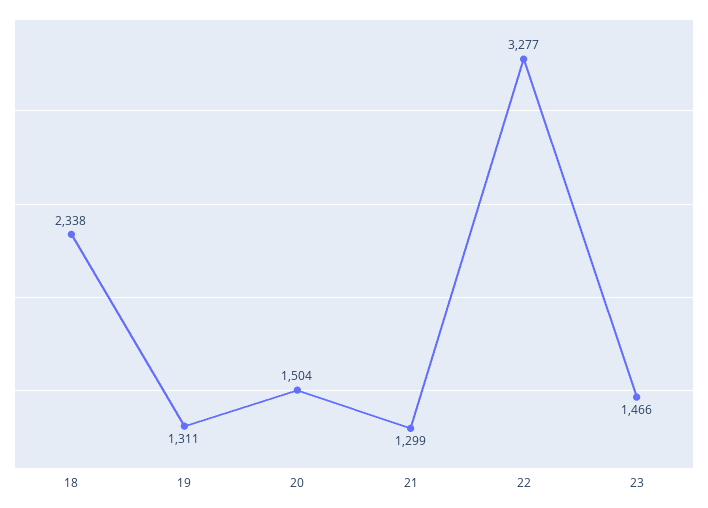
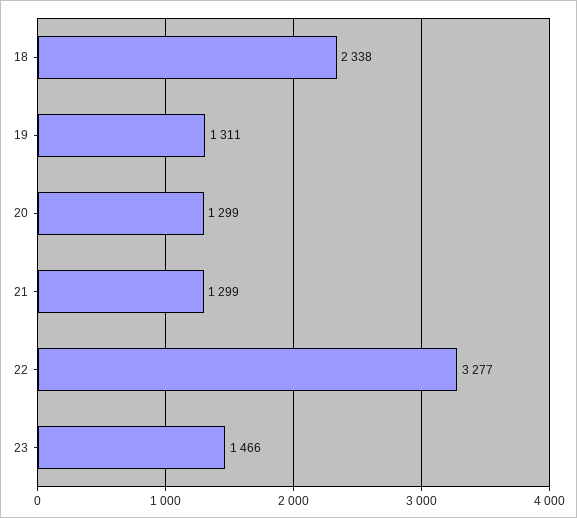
20: 1504 -> 1299

